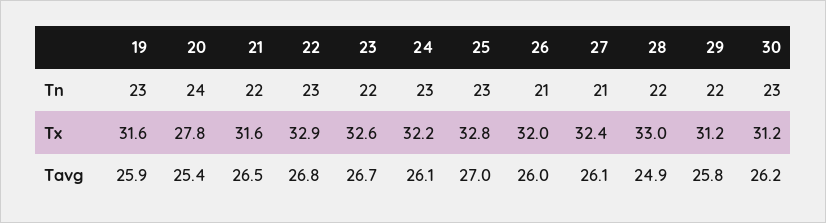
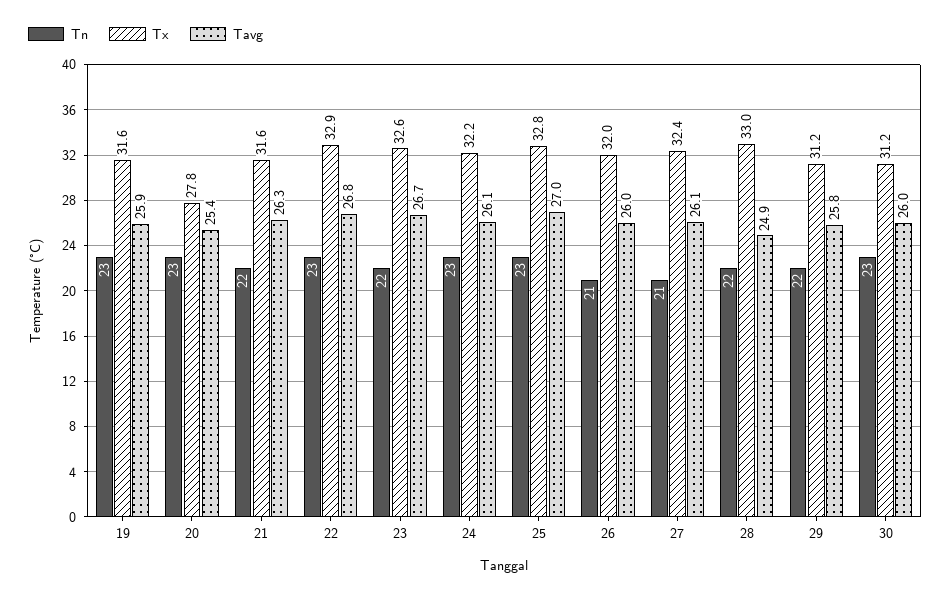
Tn, 20: 24 -> 23
Tavg, 21: 26.5 -> 26.3
Tavg, 30: 26.2 -> 26

